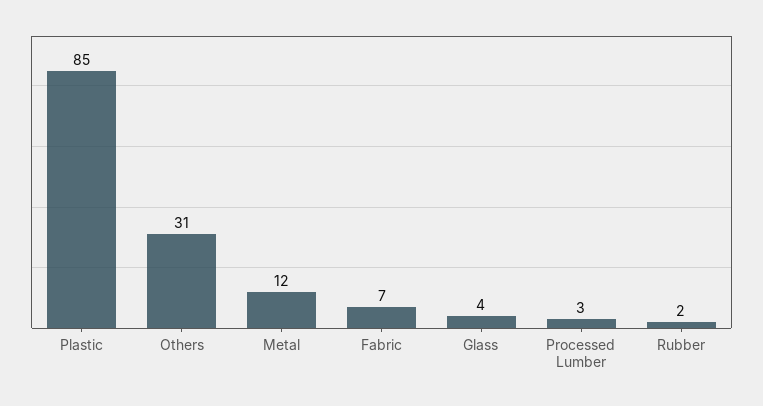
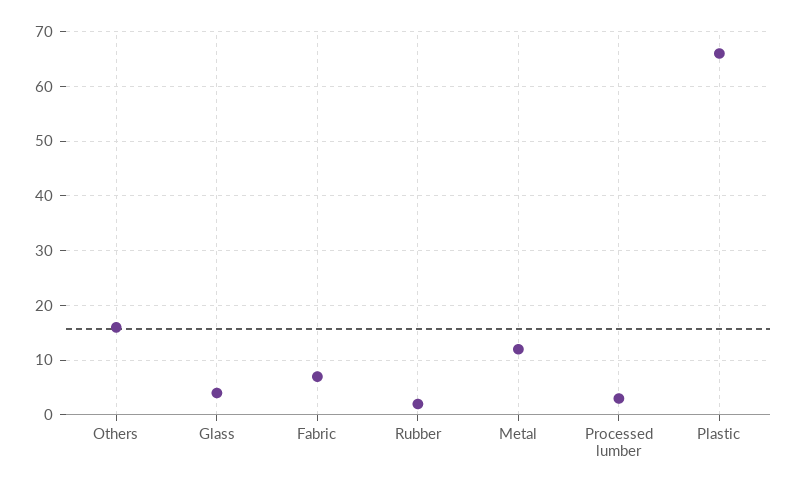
Plastic: 85 -> 65
Others: 31 -> 15

